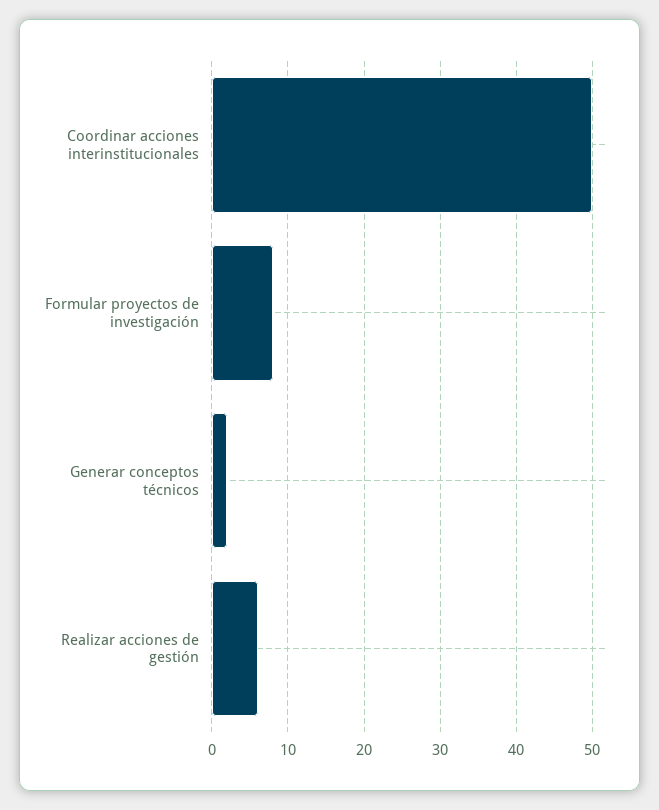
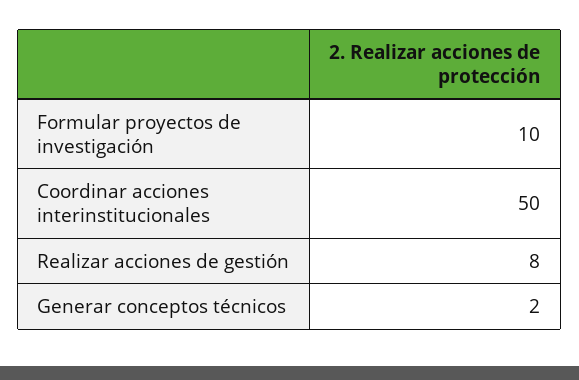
Formular proyectos de investigación: 8 -> 10
Realizar acciones de gestión: 6 -> 8

